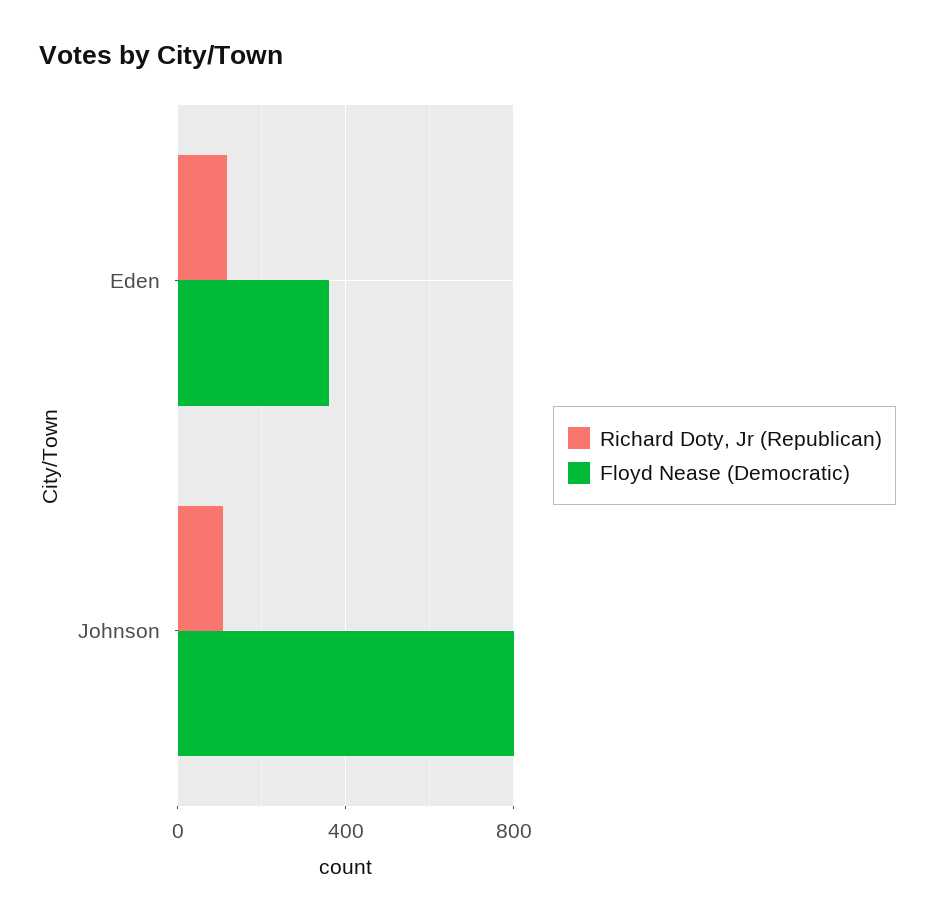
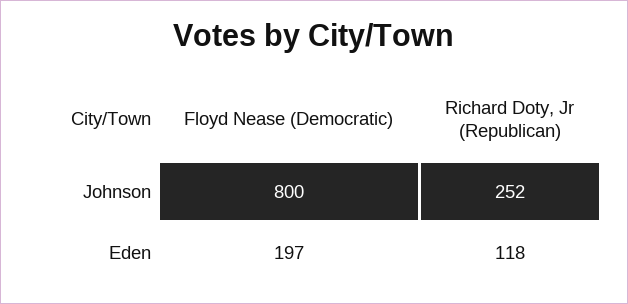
Floyd Nease (Democratic), Eden: 350 -> 197
Richard Doty, Jr (Republican), Johnson: 100 -> 252

